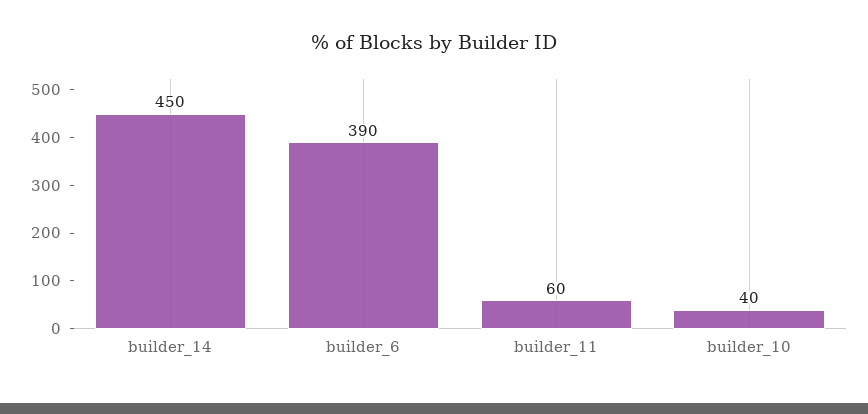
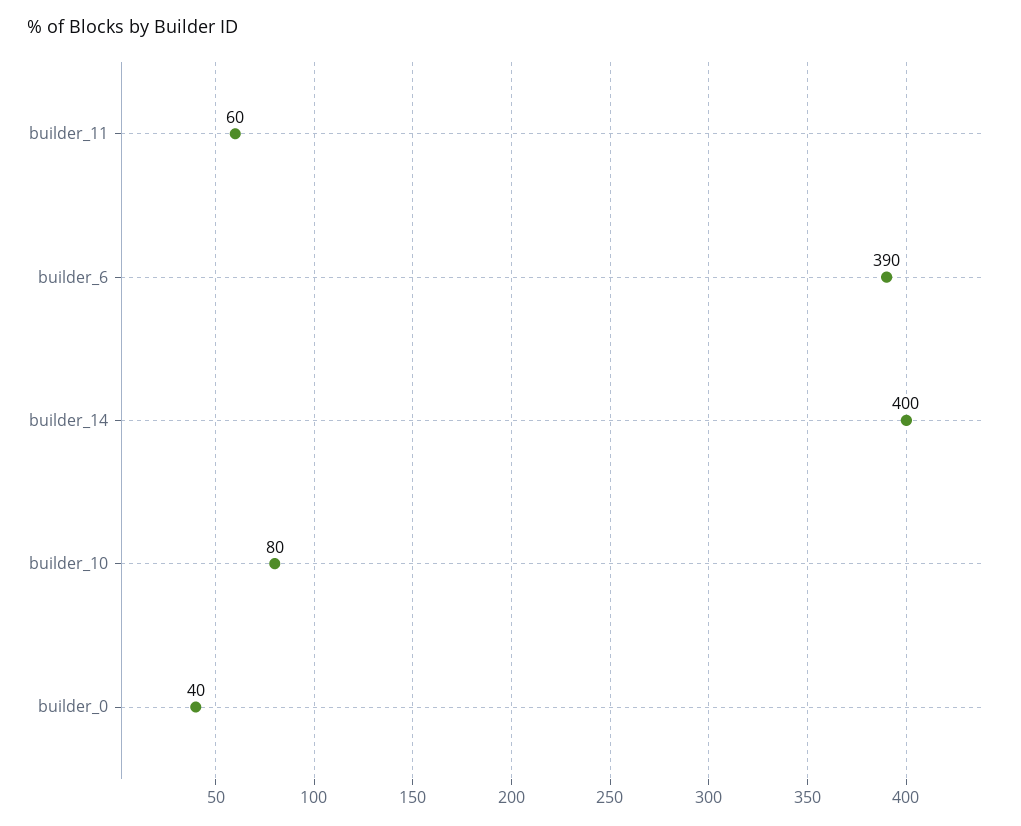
builder_14: 450 -> 400
builder_10: 40 -> 80
builder_0: none -> 40

